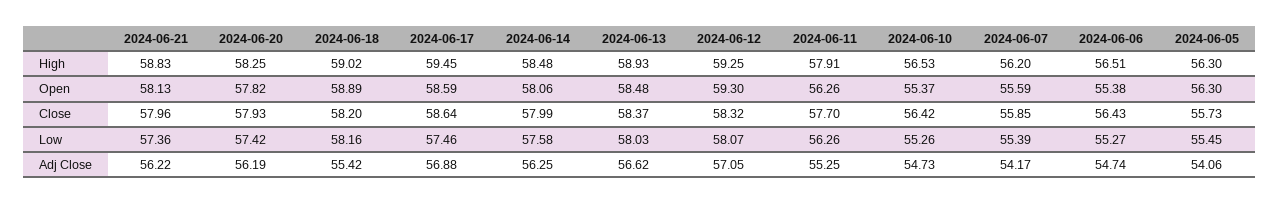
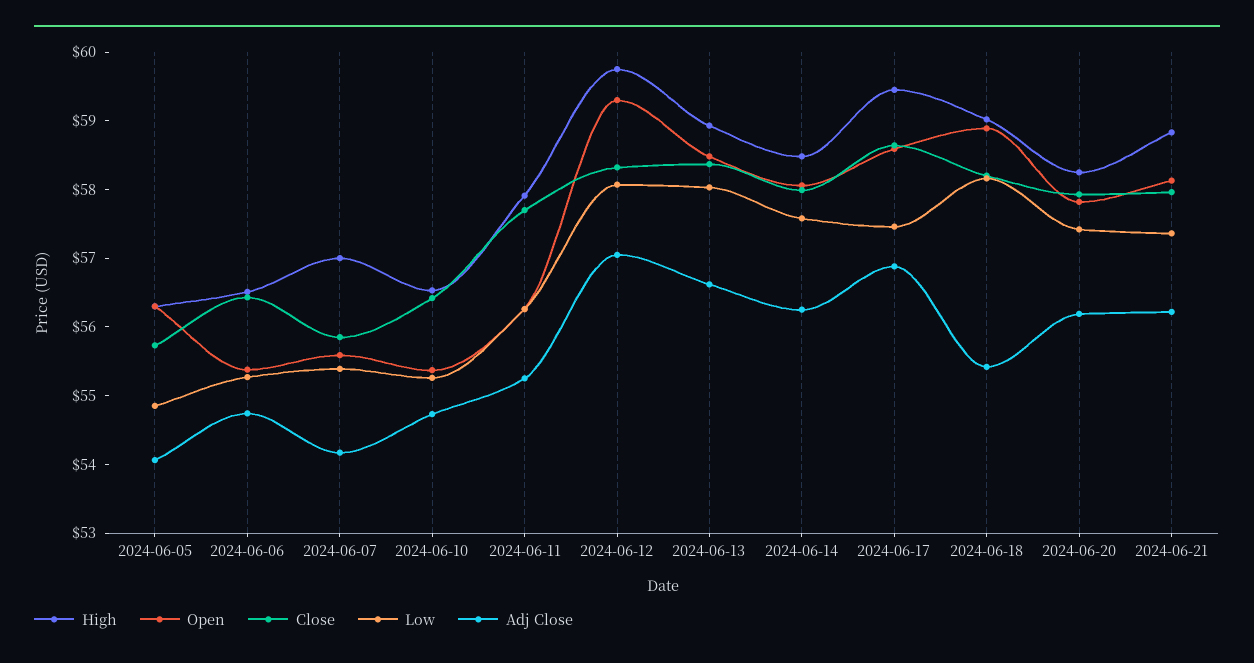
High, 2024-06-12: 59.25 -> 59.8
High, 2024-06-07: 56.2 -> 57
Low, 2024-06-05: 55.45 -> 54.8

